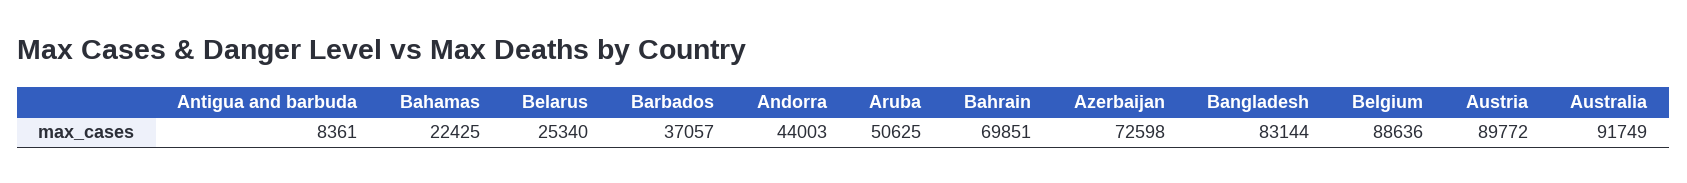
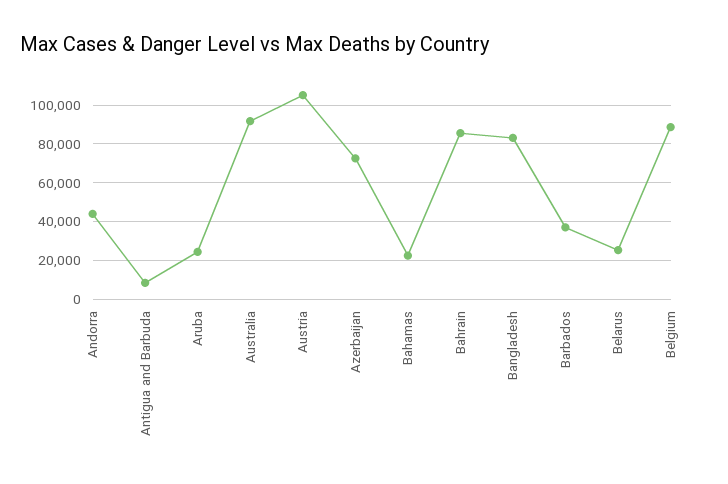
Aruba: 50625 -> 25000
Bahrain: 69851 -> 85000
Austria: 89772 -> 105000

